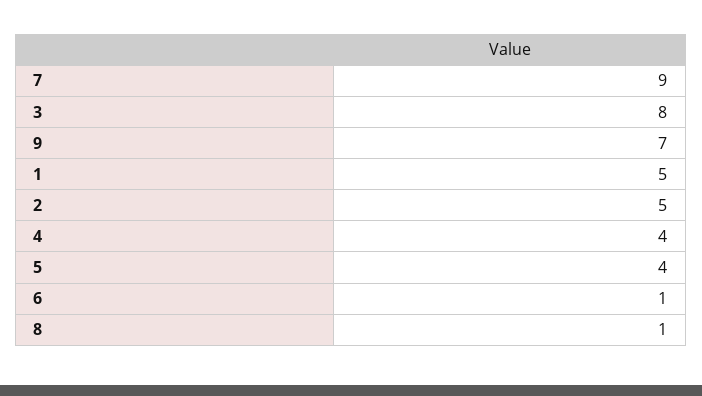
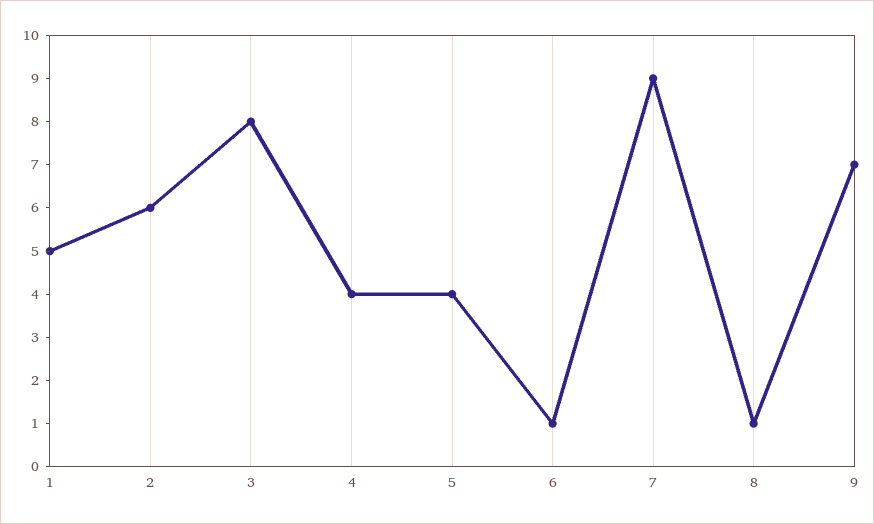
2: 5 -> 6

